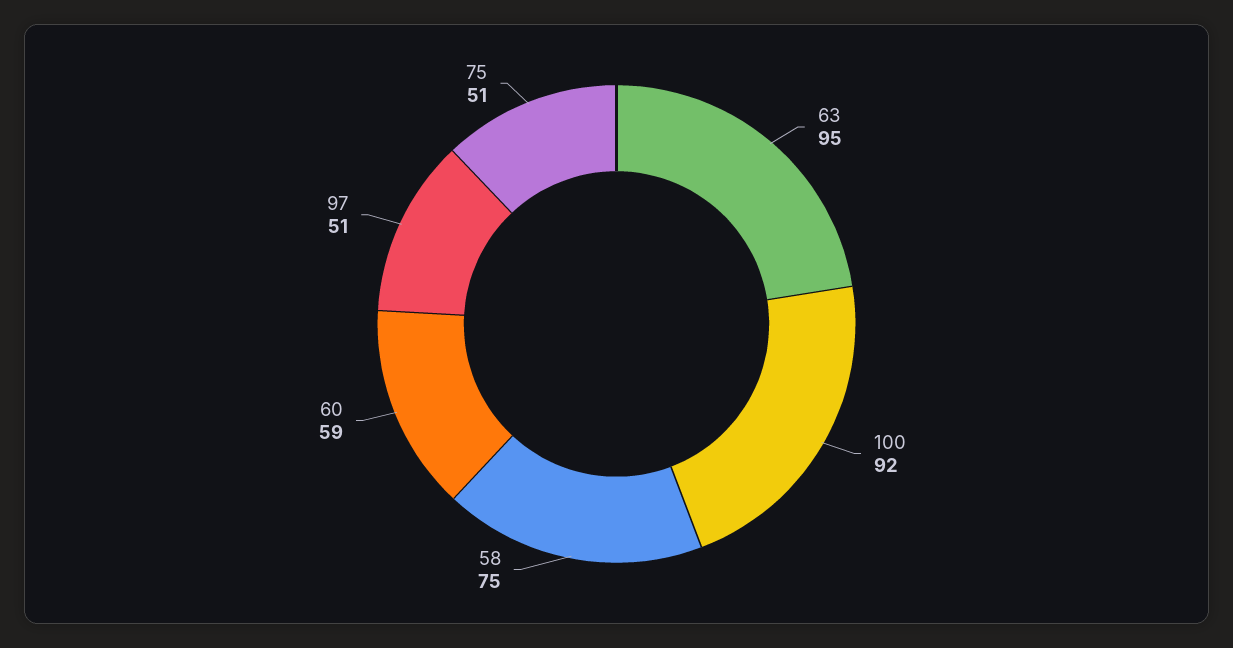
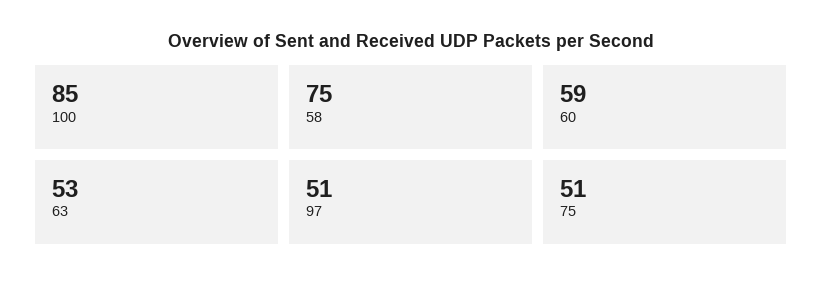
63: 95 -> 53
100: 92 -> 85

